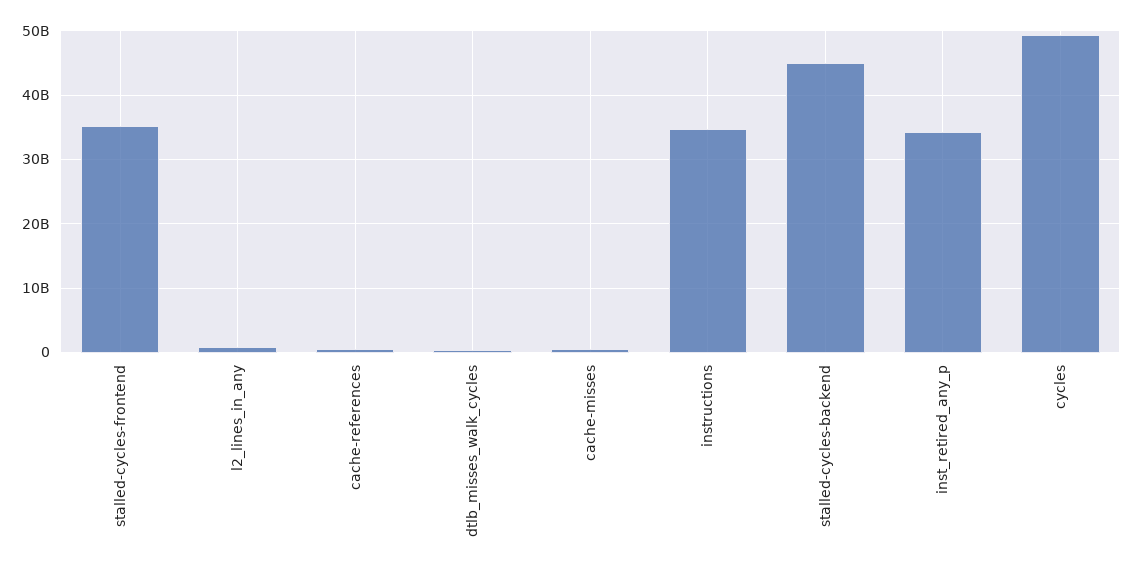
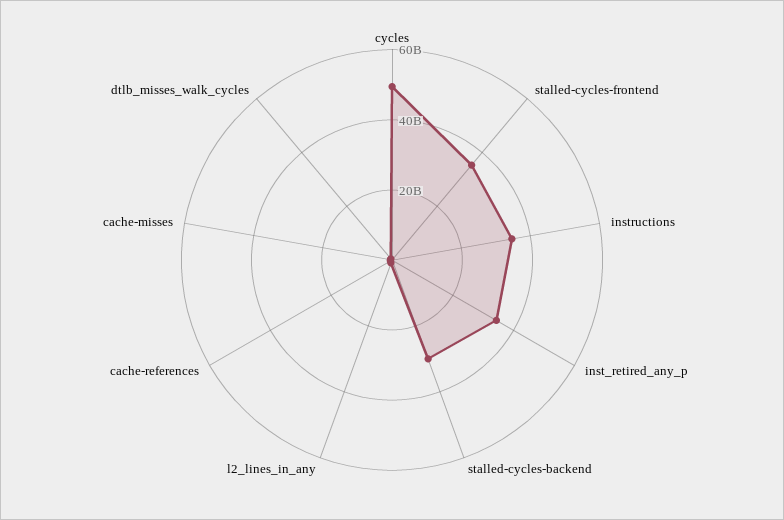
stalled-cycles-backend: 45000000000 -> 30000000000

